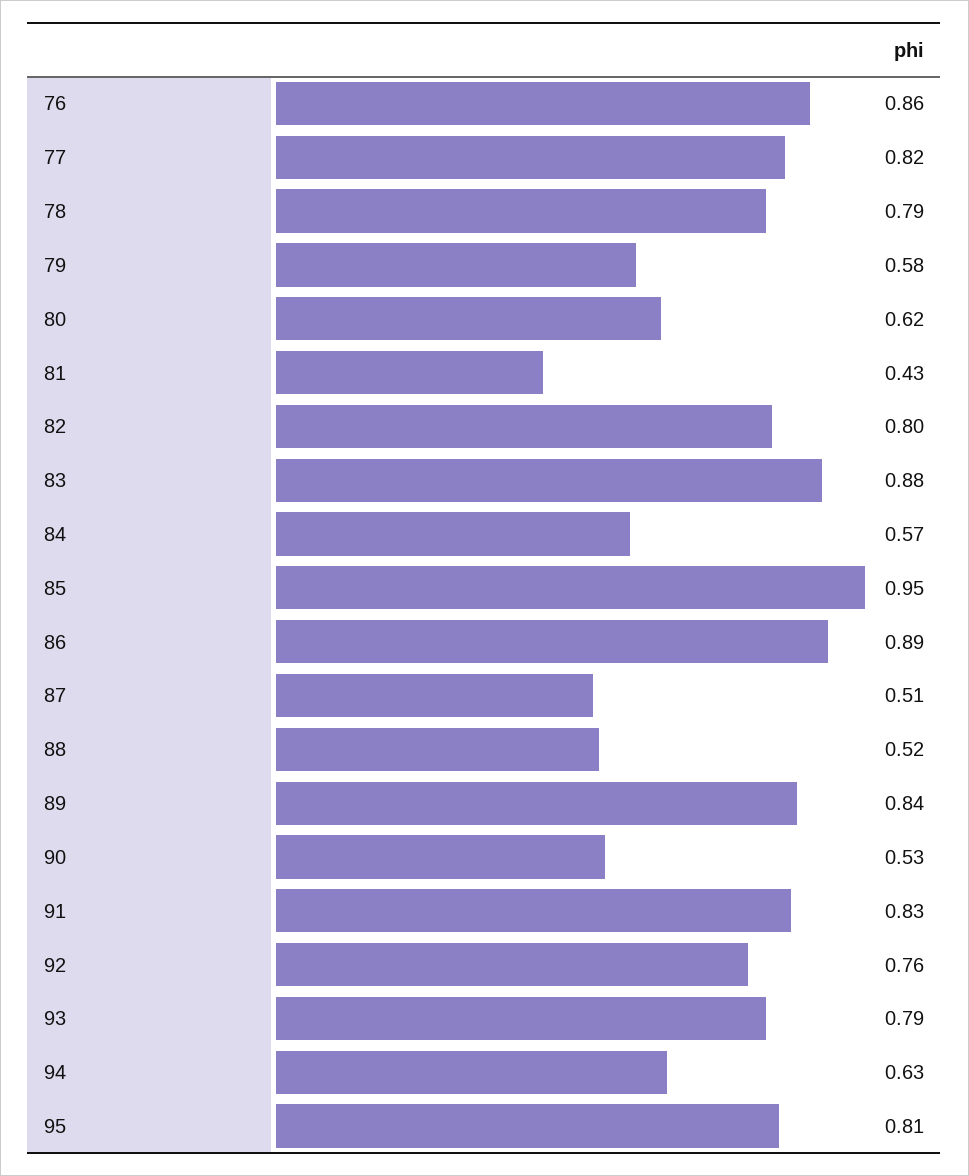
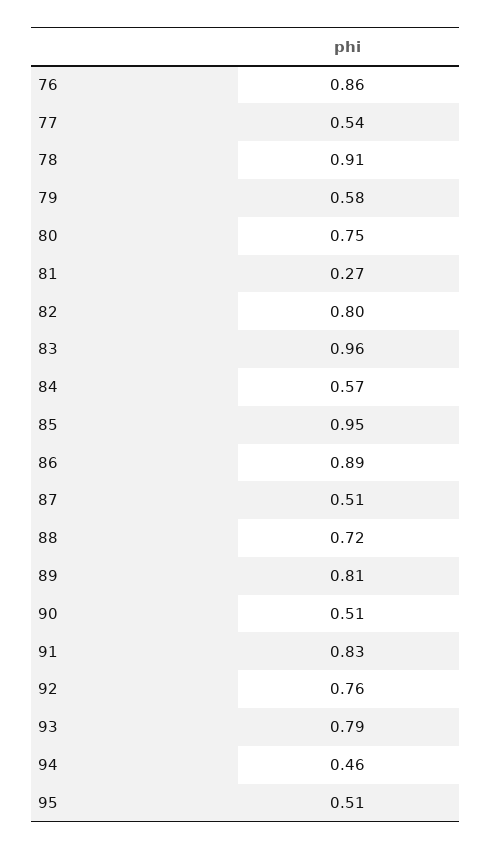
77: 0.82 -> 0.54
78: 0.79 -> 0.91
80: 0.62 -> 0.75
81: 0.43 -> 0.27
83: 0.88 -> 0.96
88: 0.52 -> 0.72
89: 0.84 -> 0.81
90: 0.53 -> 0.51
94: 0.63 -> 0.46
95: 0.81 -> 0.51

